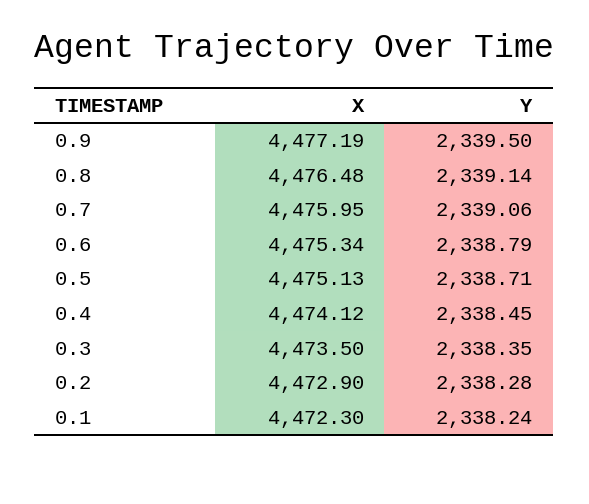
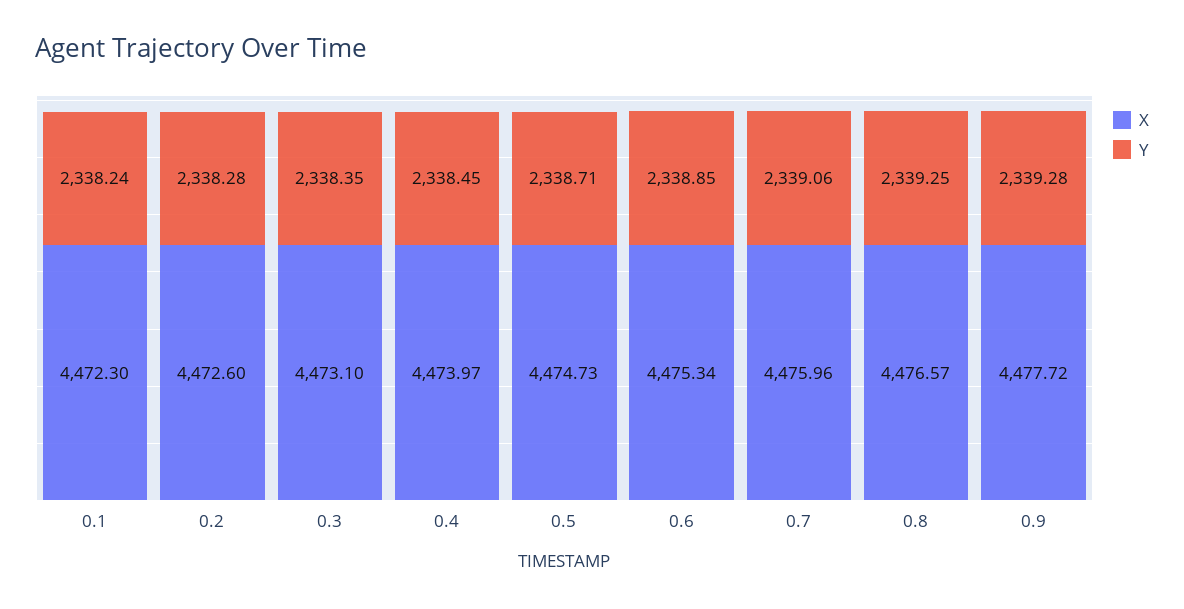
X, 0.9: 4477.19 -> 4477.72
Y, 0.9: 2339.5 -> 2339.28
X, 0.8: 4476.48 -> 4476.57
Y, 0.8: 2339.14 -> 2339.25
X, 0.7: 4475.95 -> 4475.96
Y, 0.6: 2338.79 -> 2338.85
X, 0.5: 4475.13 -> 4474.73
X, 0.4: 4474.12 -> 4473.97
X, 0.3: 4473.5 -> 4473.1
X, 0.2: 4472.9 -> 4472.6

